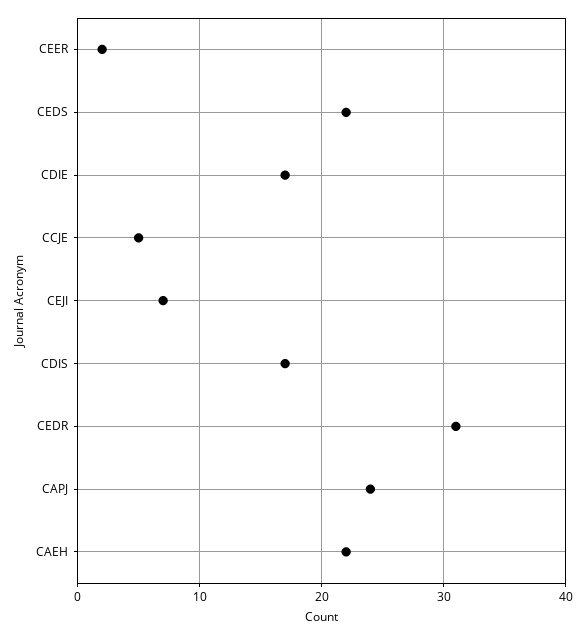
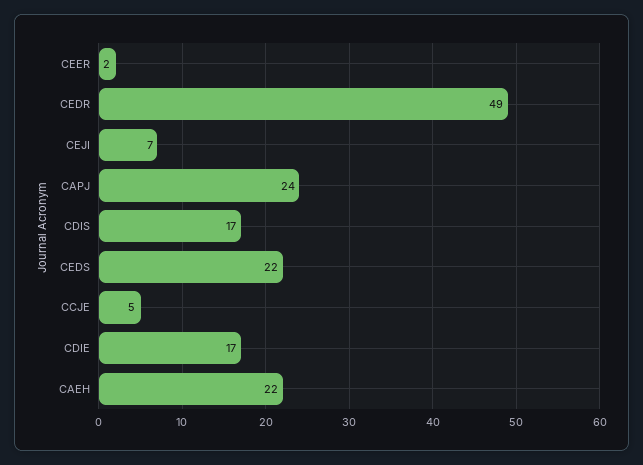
CEDR: 31 -> 49

